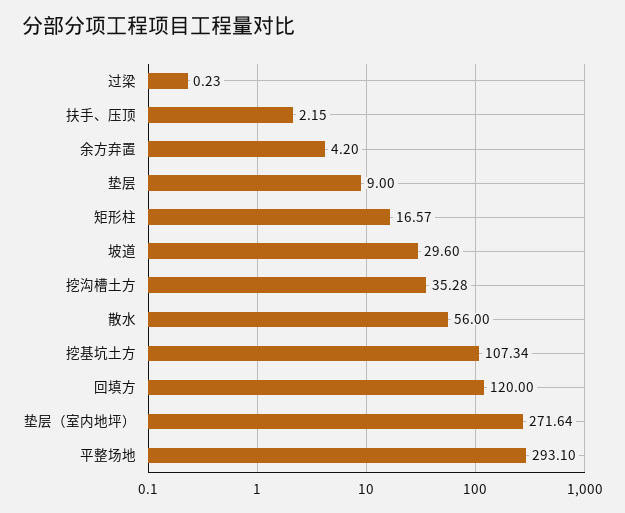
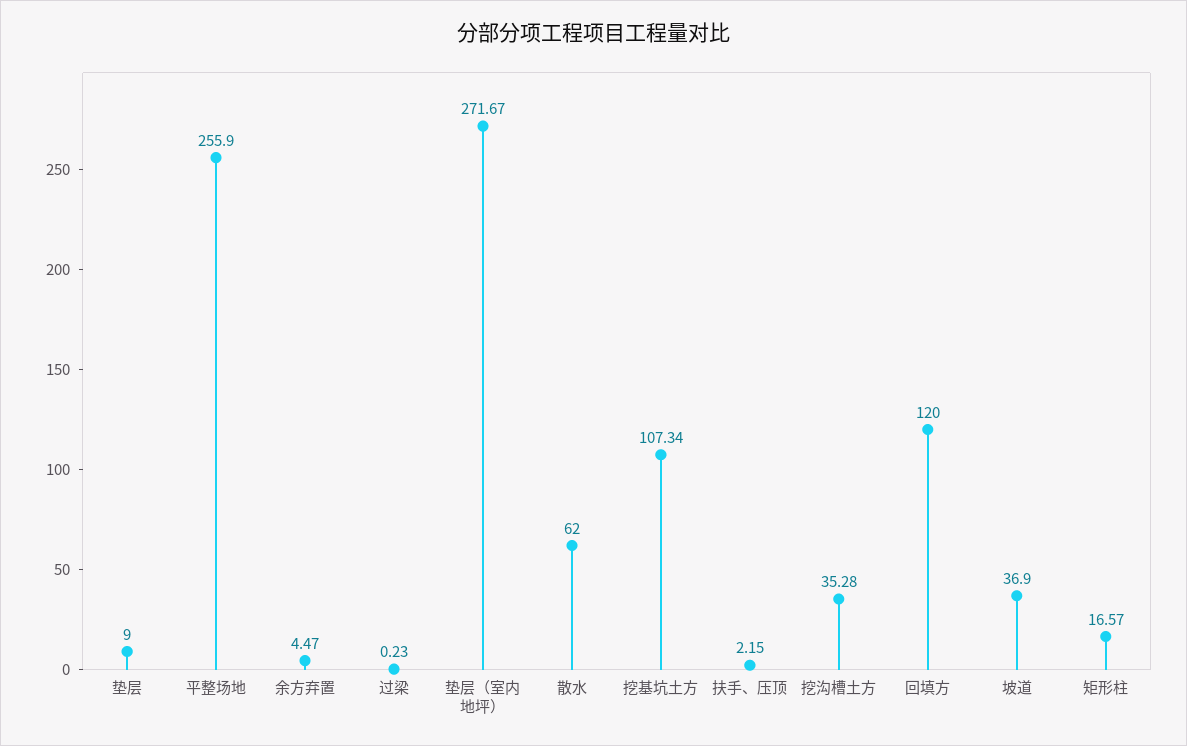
余方弃置: 4.2 -> 4.47
坡道: 29.6 -> 36.9
散水: 56 -> 62
垫层（室内地坪）: 271.64 -> 271.67
平整场地: 293.1 -> 255.9

